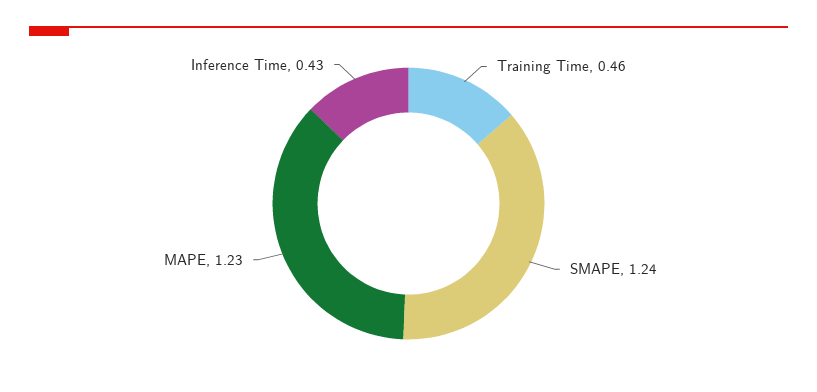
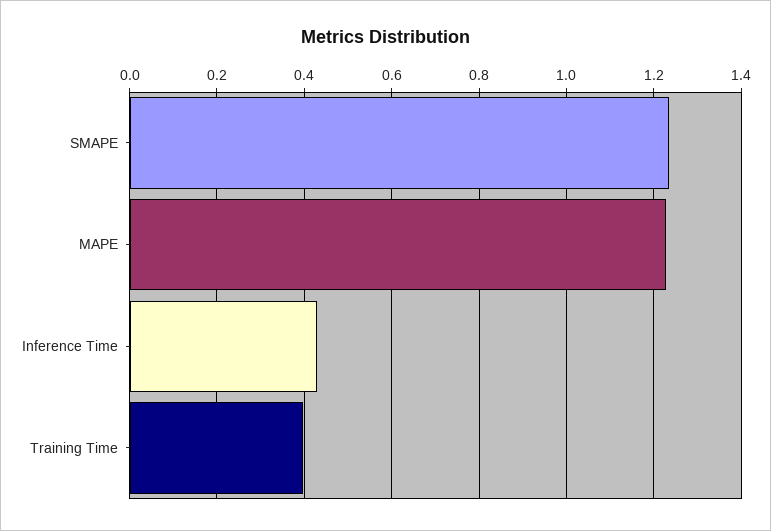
Training Time: 0.46 -> 0.4

